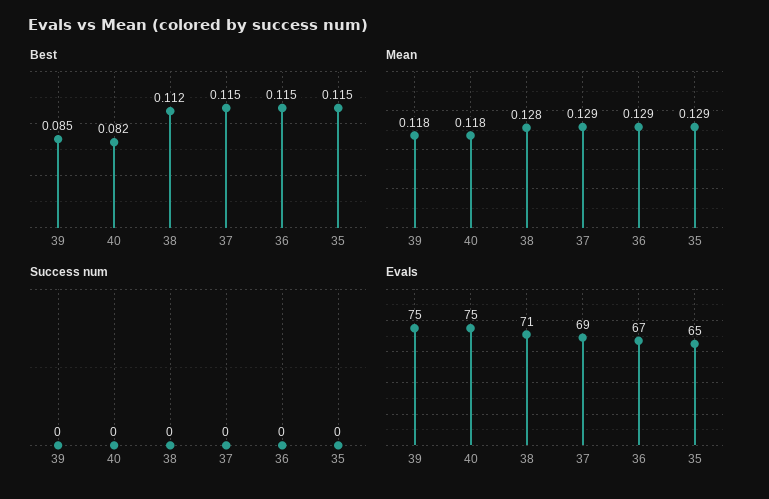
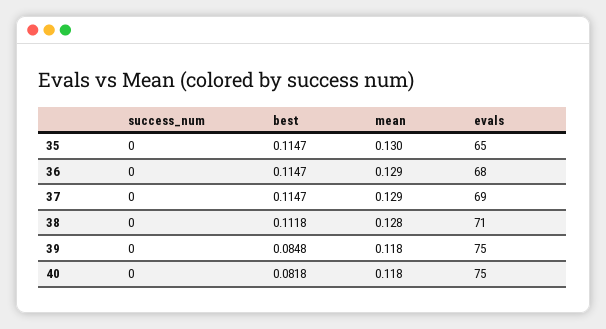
Mean, 35: 0.129 -> 0.13
Evals, 36: 67 -> 68

